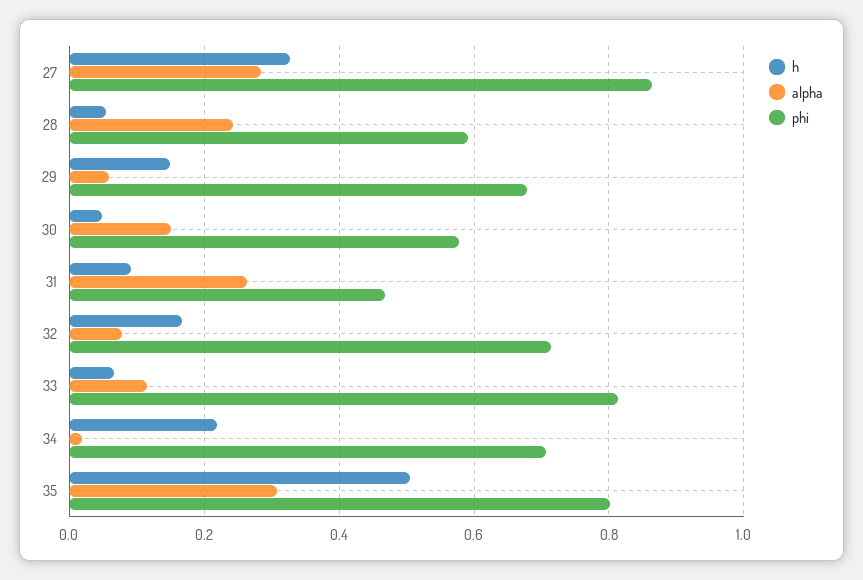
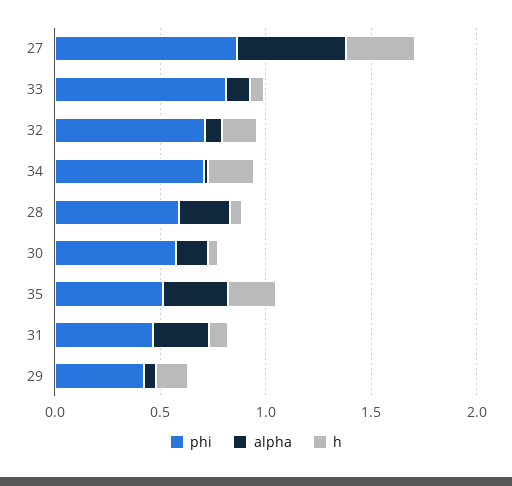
alpha, 27: 0.28 -> 0.5
phi, 29: 0.68 -> 0.4
h, 35: 0.5 -> 0.2
phi, 35: 0.8 -> 0.5

